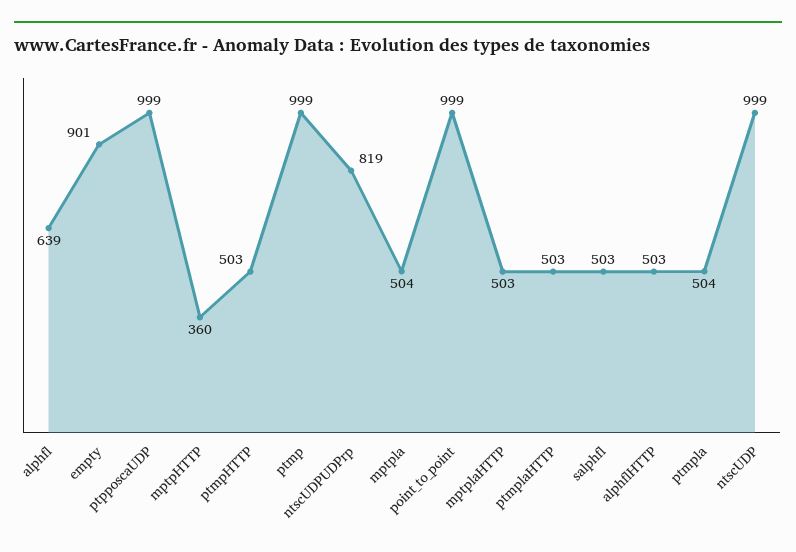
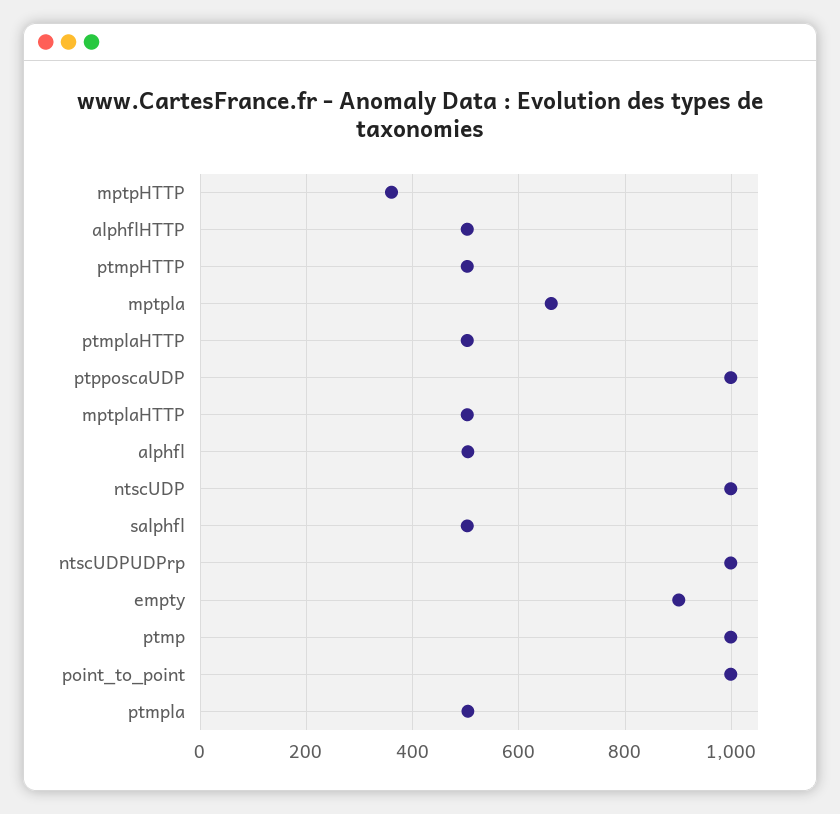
alphfl: 639 -> 500
ntscUDPUDPrp: 819 -> 1000
mptpla: 504 -> 660

